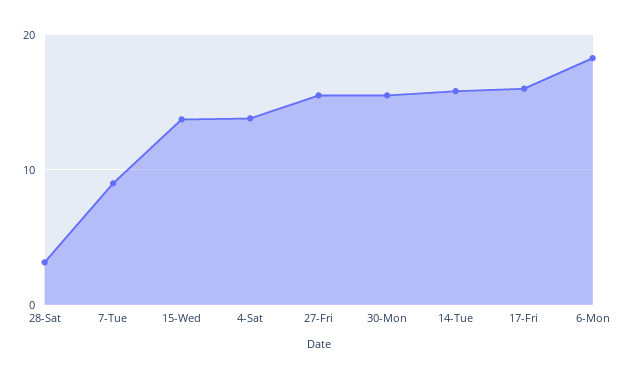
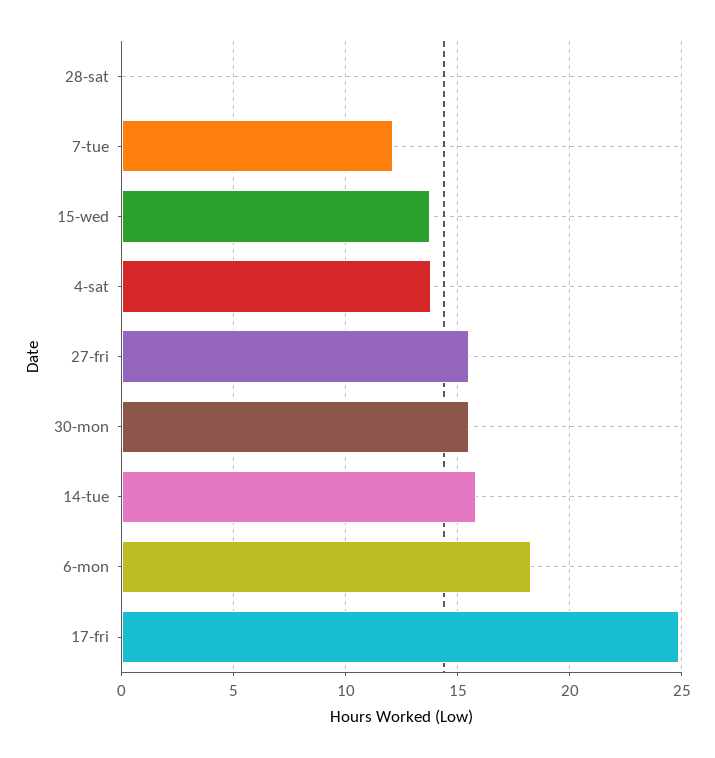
28-Sat: 3 -> 0
7-Tue: 9 -> 12
17-Fri: 16 -> 25

